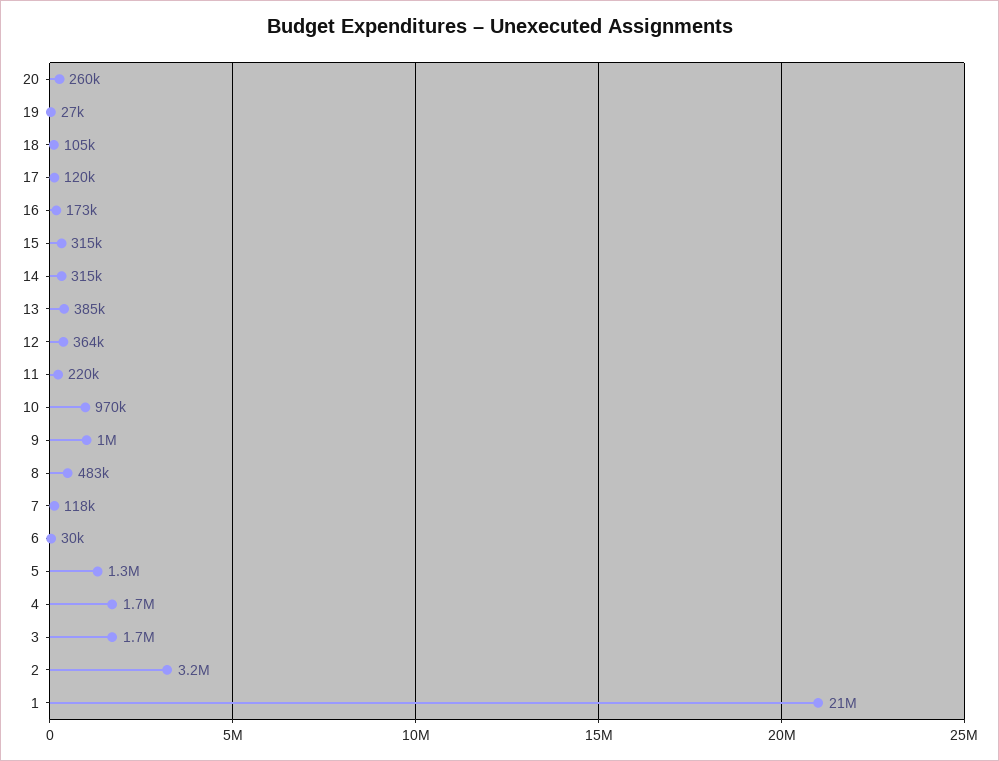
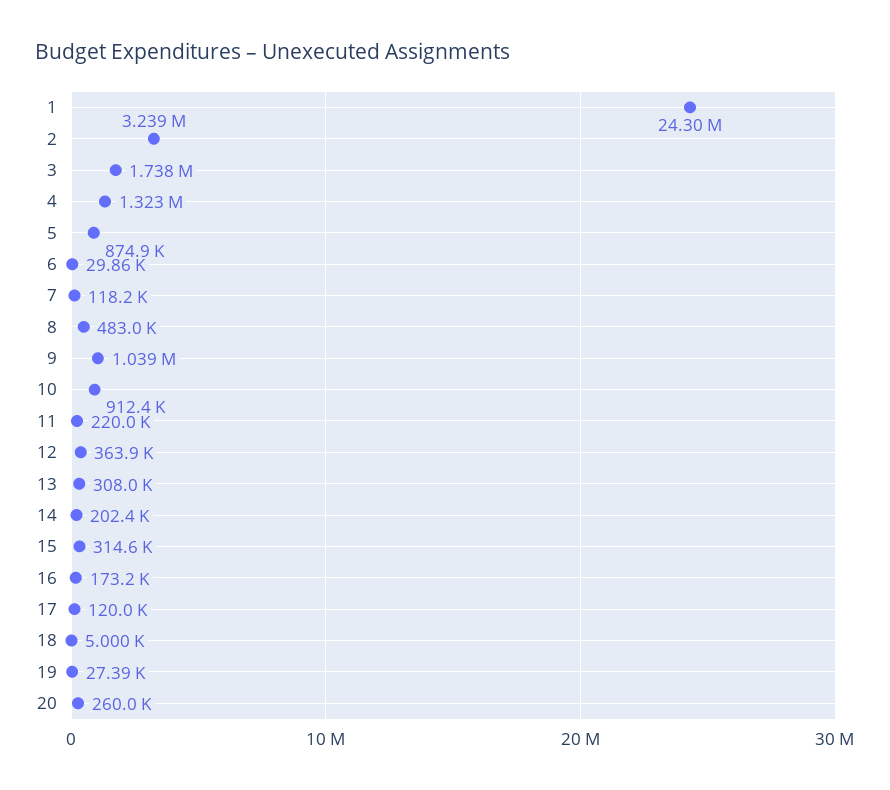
18: 105000 -> 5000
14: 315000 -> 202400
13: 385000 -> 308000
10: 970000 -> 912400
5: 1300000 -> 874900
4: 1700000 -> 1323000
1: 21000000 -> 24300000

